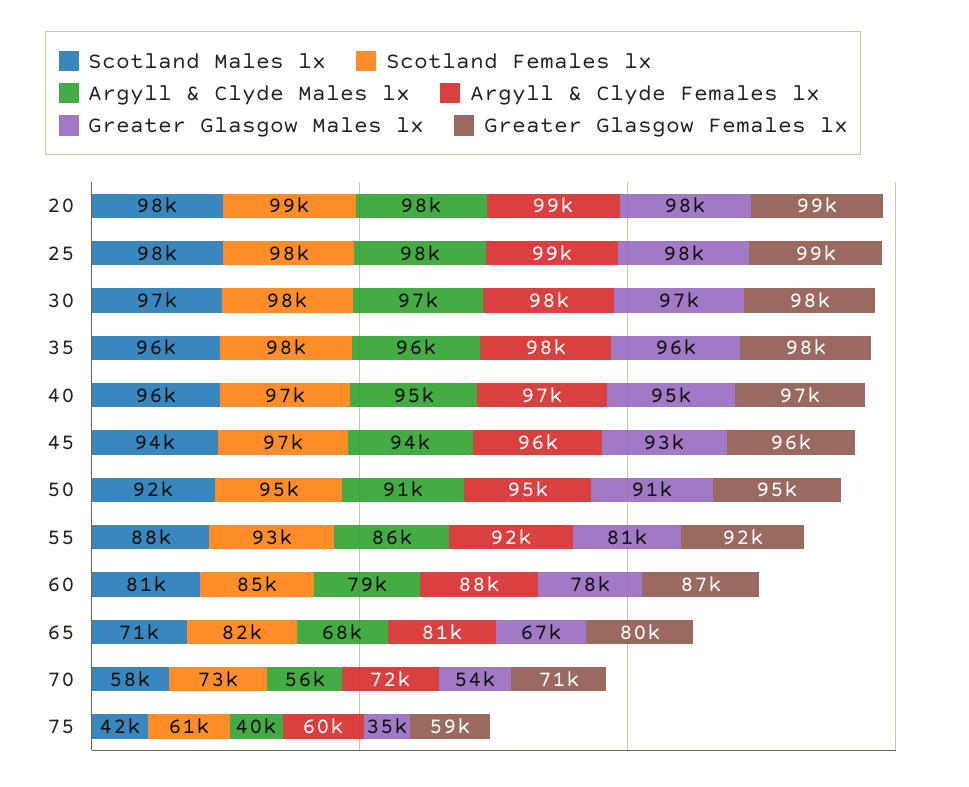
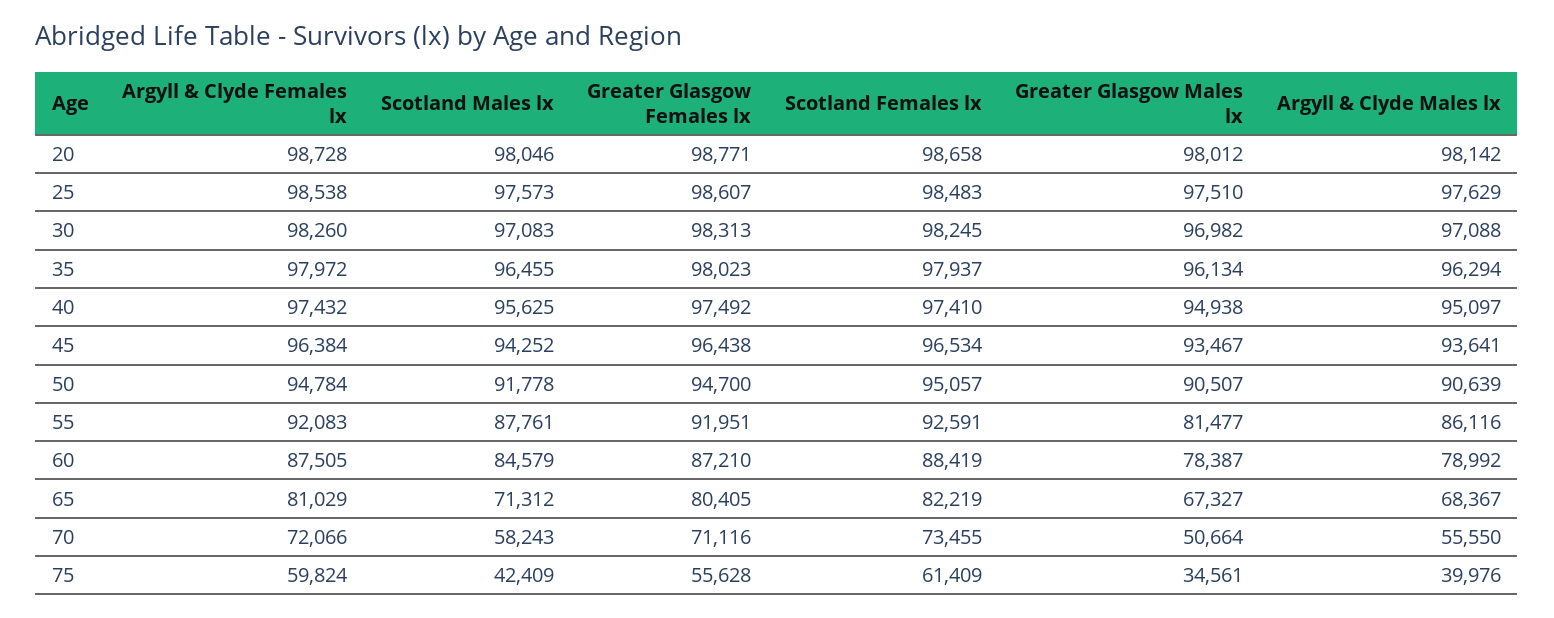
Scotland Males lx, 60: 81000 -> 84579
Scotland Females lx, 60: 85000 -> 88419
Greater Glasgow Males lx, 70: 54000 -> 50664
Greater Glasgow Females lx, 75: 59000 -> 55628

